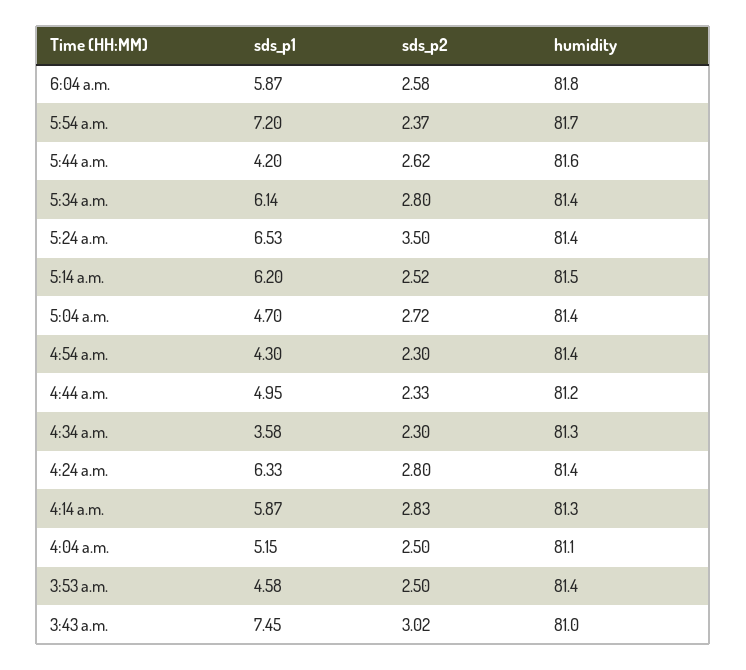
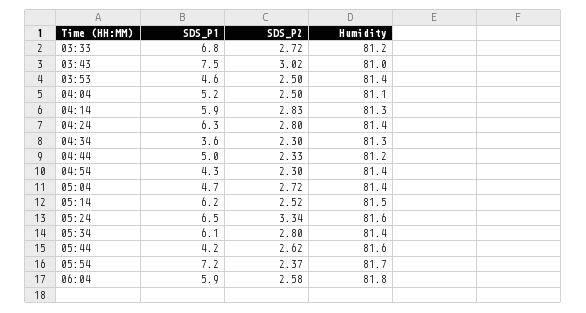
sds_p2, 5:24 a.m.: 3.5 -> 3.34
humidity, 5:24 a.m.: 81.4 -> 81.6
sds_p1, 03:33: none -> 6.8
sds_p2, 03:33: none -> 2.72
humidity, 03:33: none -> 81.2

